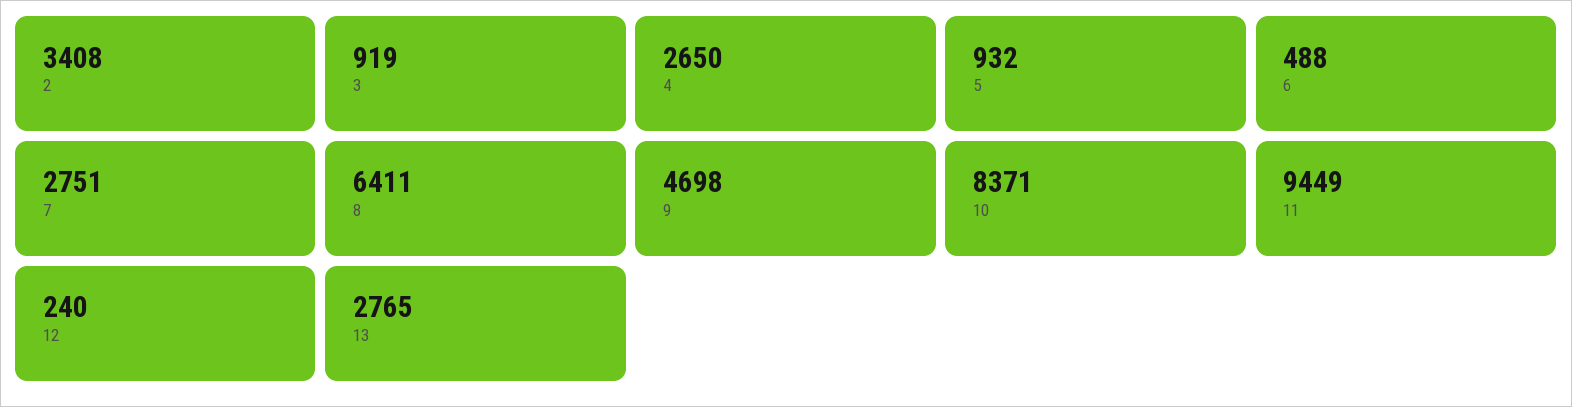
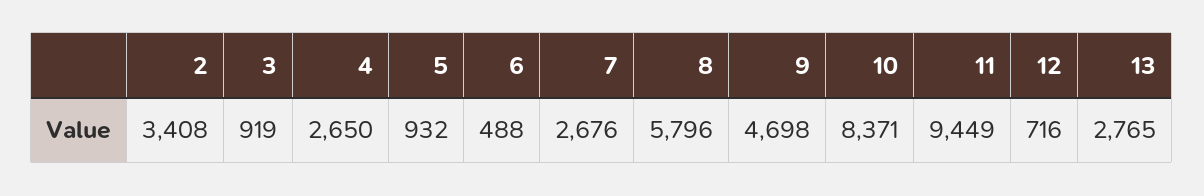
7: 2751 -> 2676
8: 6411 -> 5796
12: 240 -> 716

